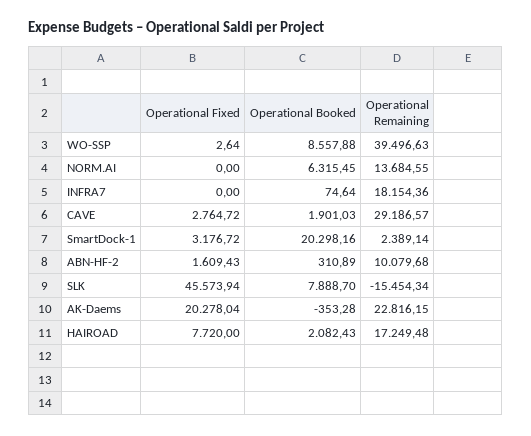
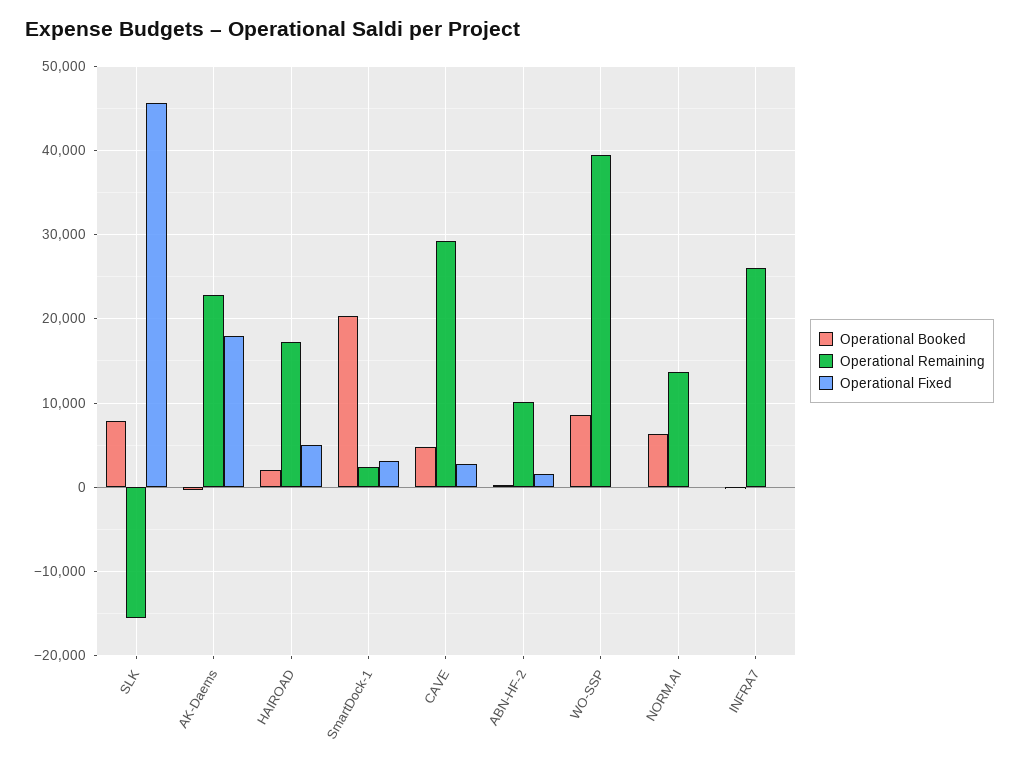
Operational Remaining, INFRA7: 18154.36 -> 26000
Operational Booked, CAVE: 1901.03 -> 5000
Operational Fixed, AK-Daems: 20278.04 -> 18000
Operational Fixed, HAIROAD: 7720 -> 5000

